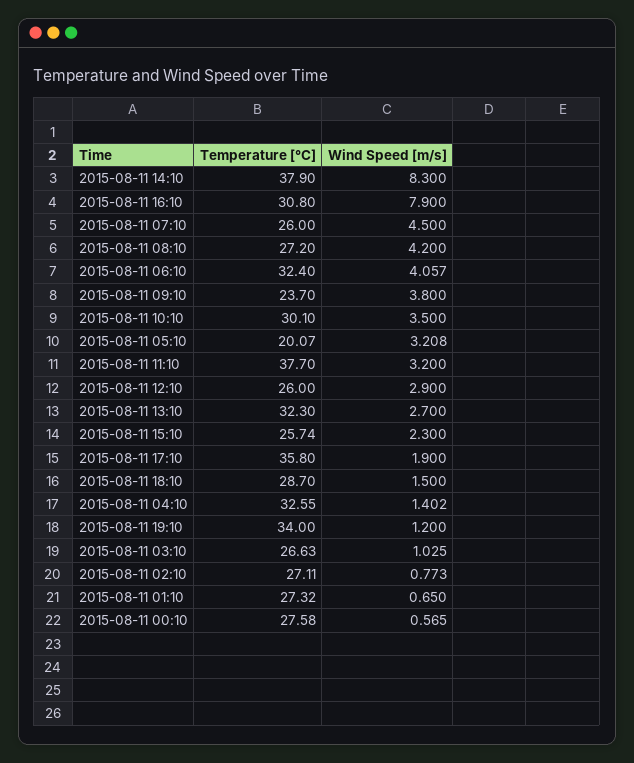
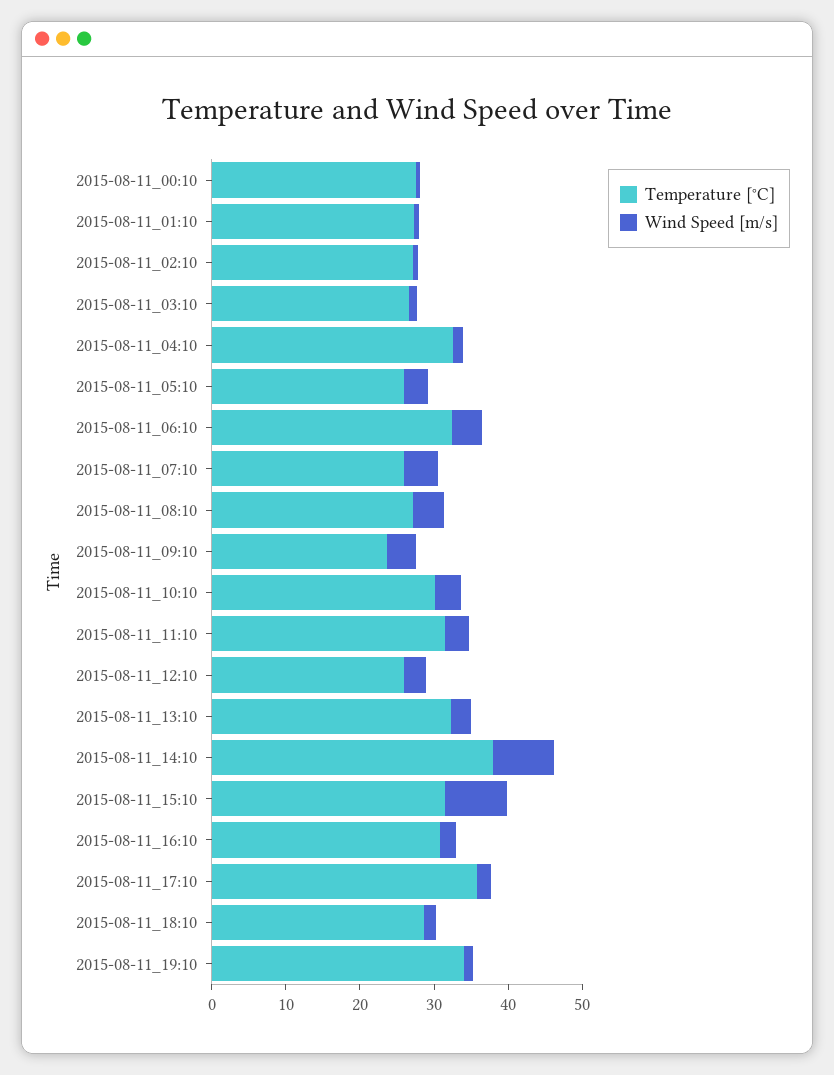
Wind Speed [m/s], 2015-08-11 16:10: 7.9 -> 2
Temperature [°C], 2015-08-11 05:10: 20.07 -> 26
Temperature [°C], 2015-08-11 11:10: 37.7 -> 32
Temperature [°C], 2015-08-11 15:10: 25.74 -> 32
Wind Speed [m/s], 2015-08-11 15:10: 2.3 -> 8

